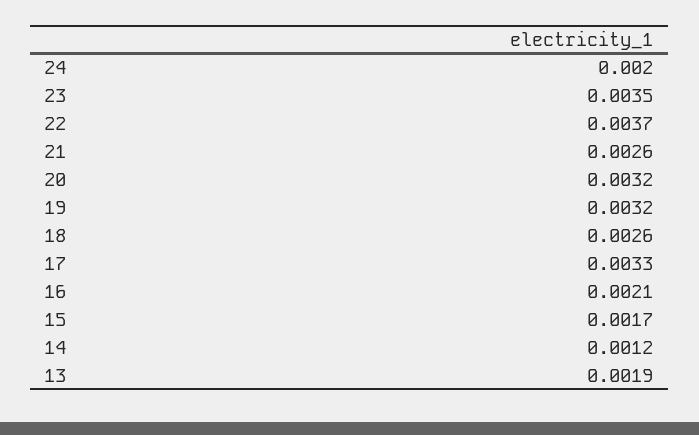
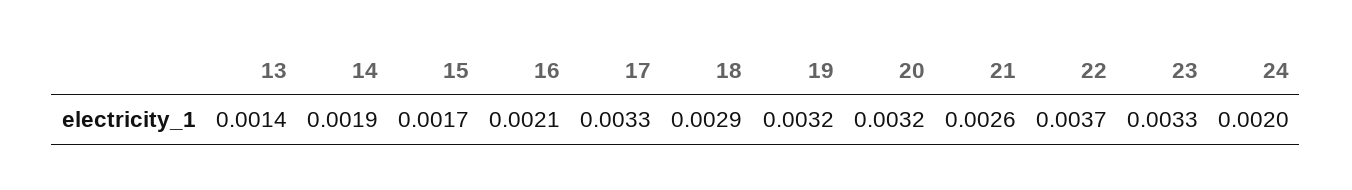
23: 0.0035 -> 0.0033
18: 0.0026 -> 0.0029
14: 0.0012 -> 0.0019
13: 0.0019 -> 0.0014

